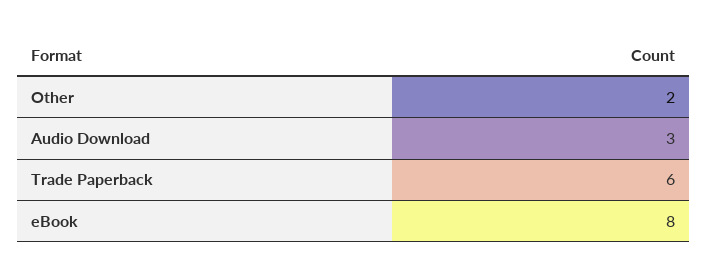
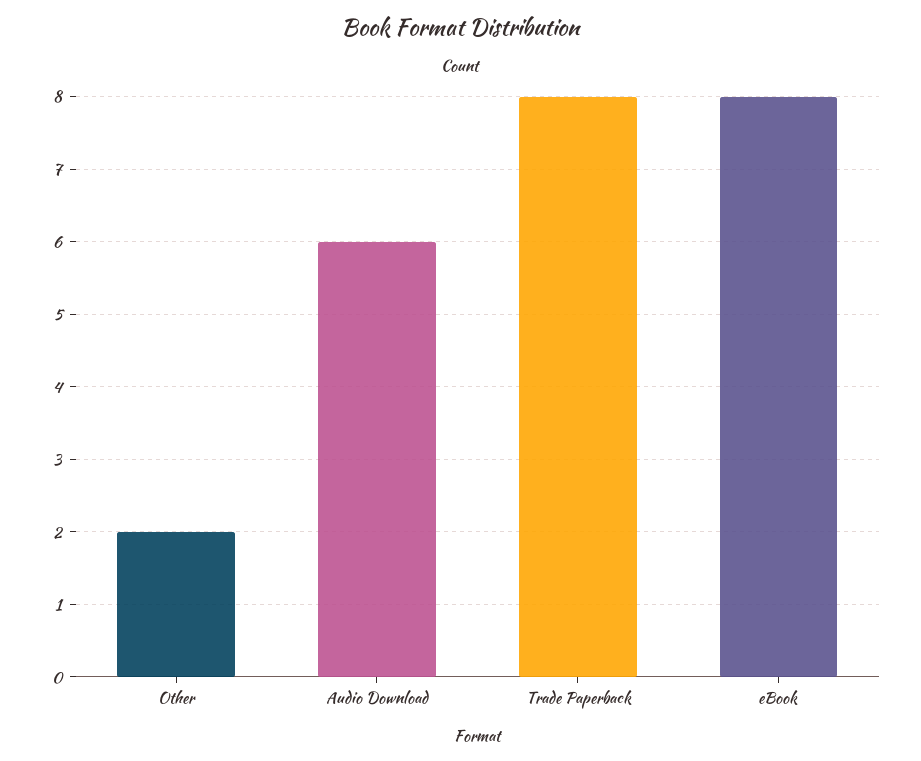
Audio Download: 3 -> 6
Trade Paperback: 6 -> 8

